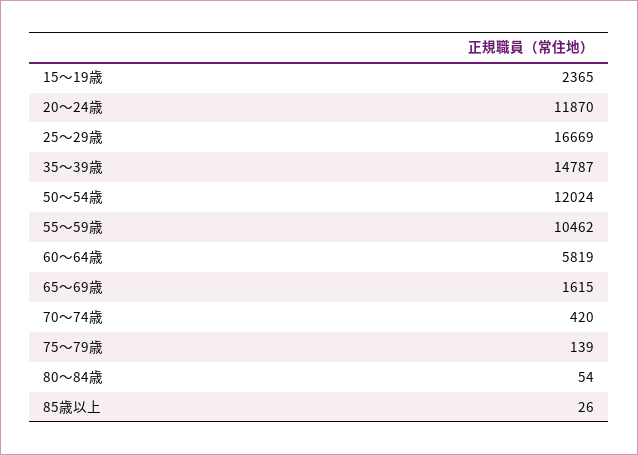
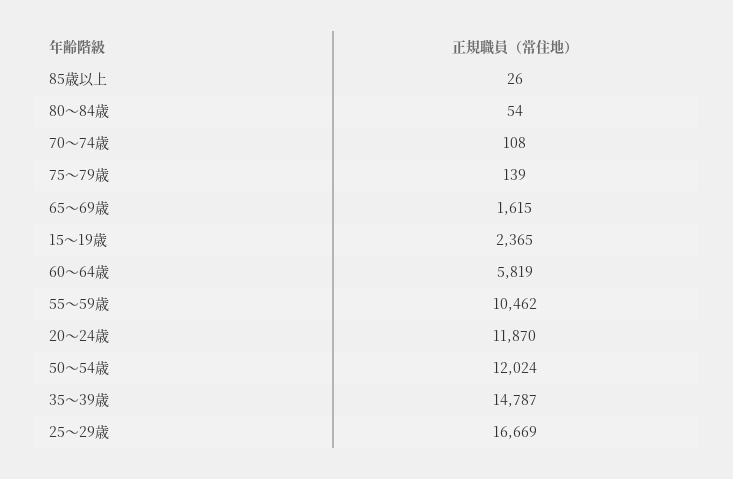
70～74歳: 420 -> 108

